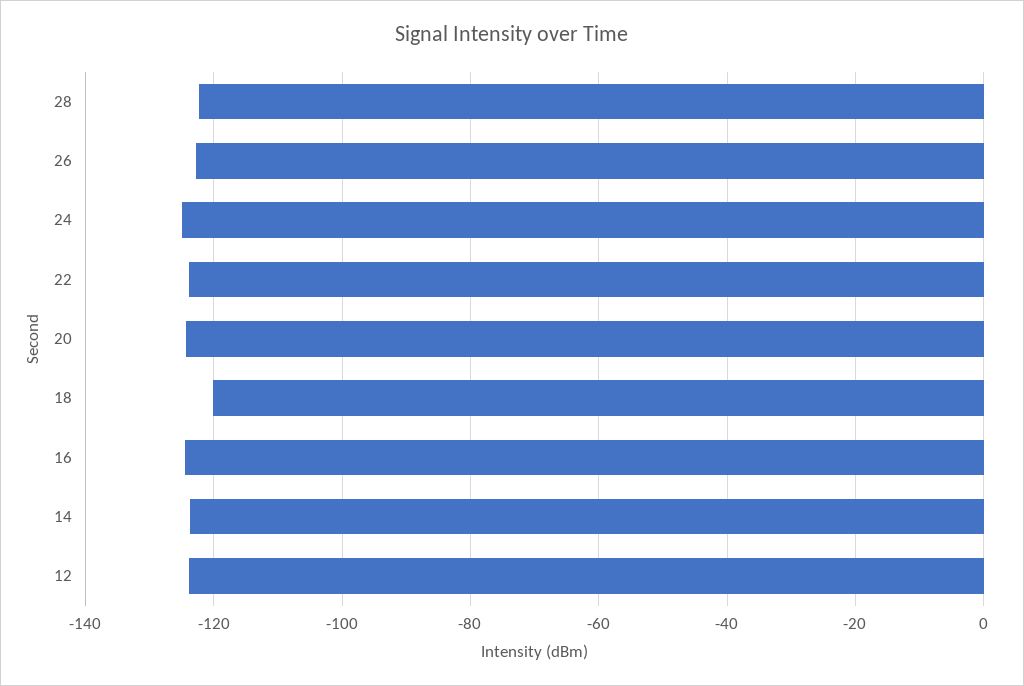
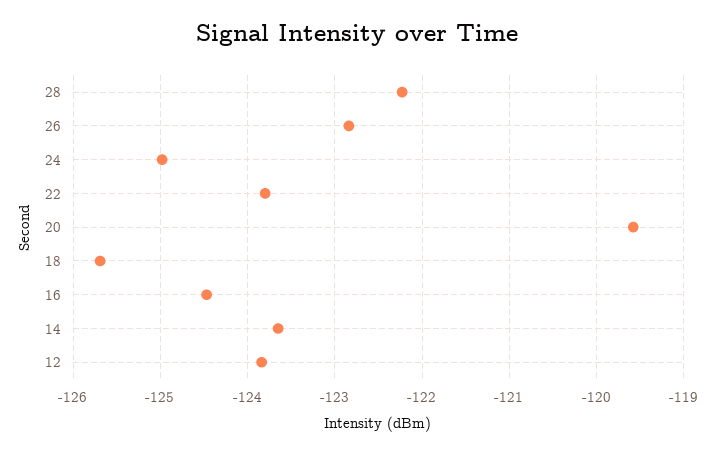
20: -124 -> -119.6
18: -120 -> -125.7

